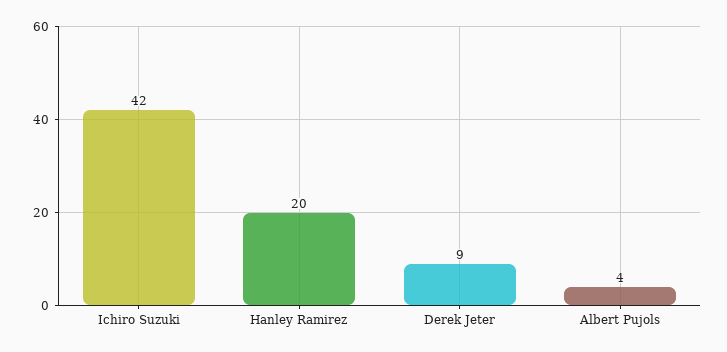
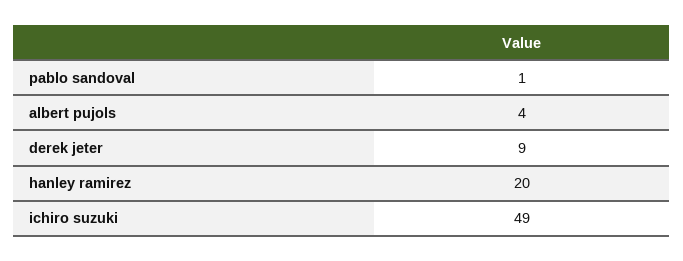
Ichiro Suzuki: 42 -> 49
pablo sandoval: none -> 1

